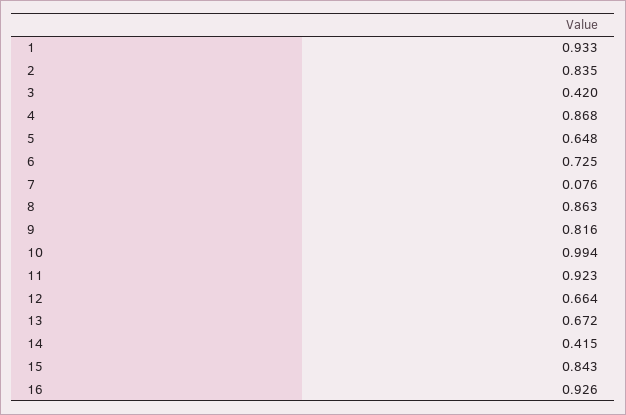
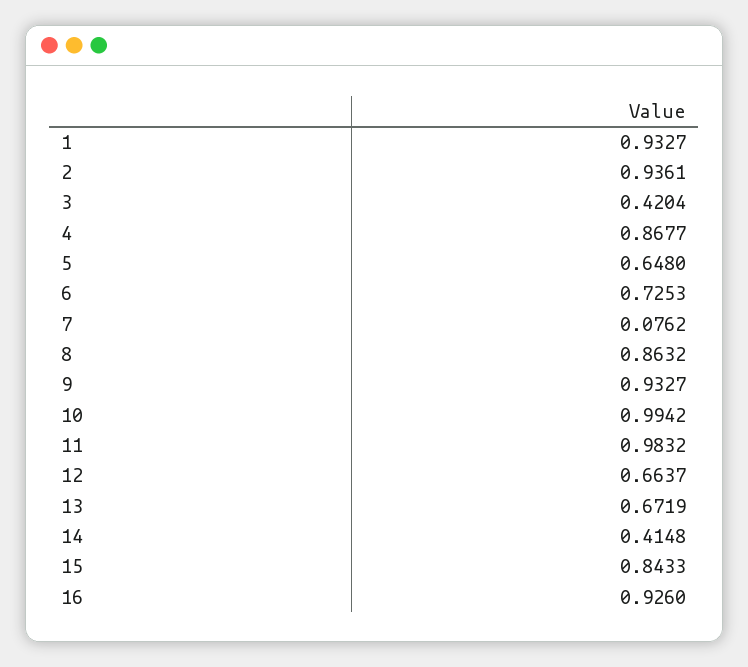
2: 0.835 -> 0.9361
9: 0.816 -> 0.9327
11: 0.923 -> 0.9832

